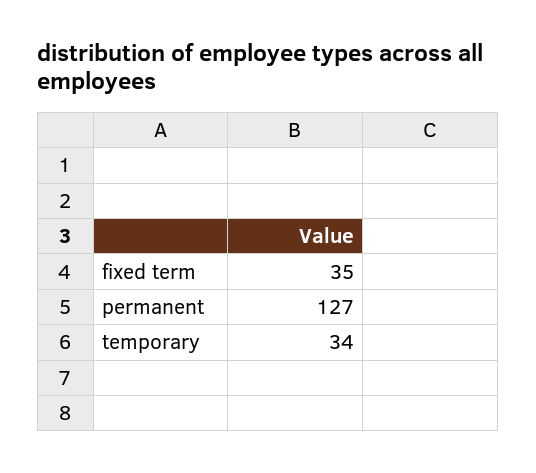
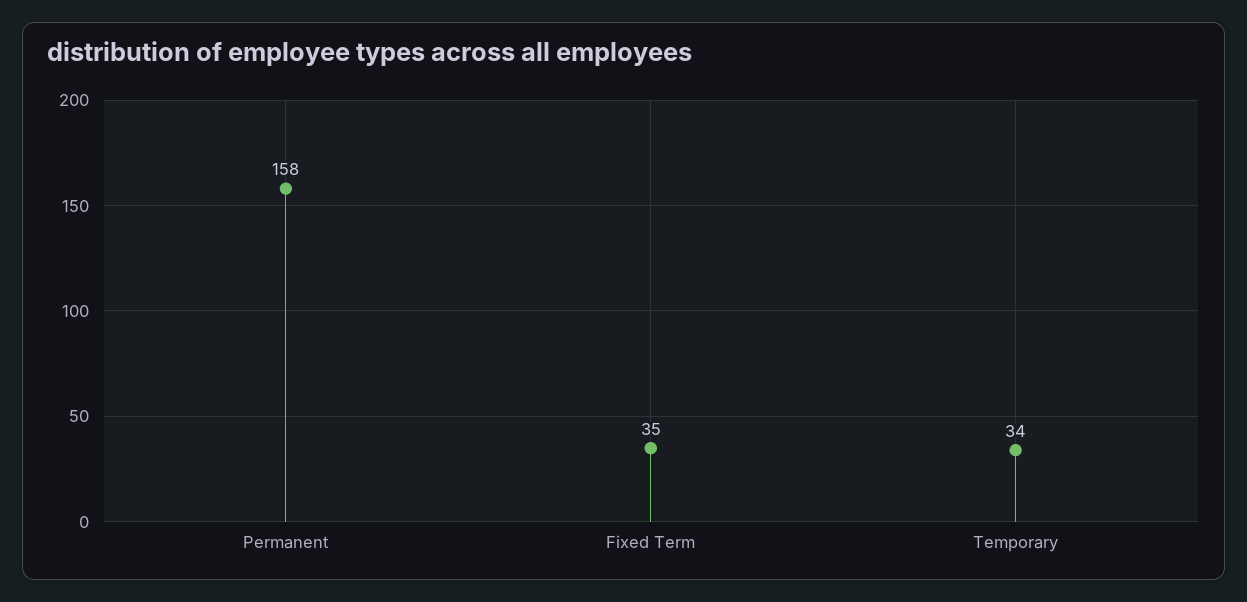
permanent: 127 -> 158

